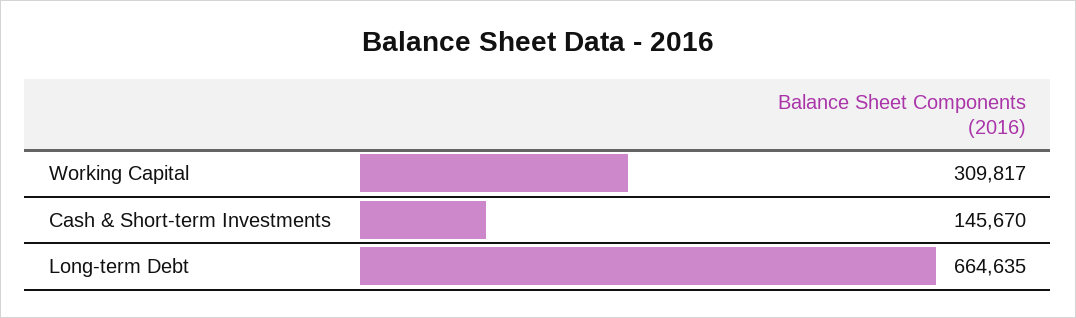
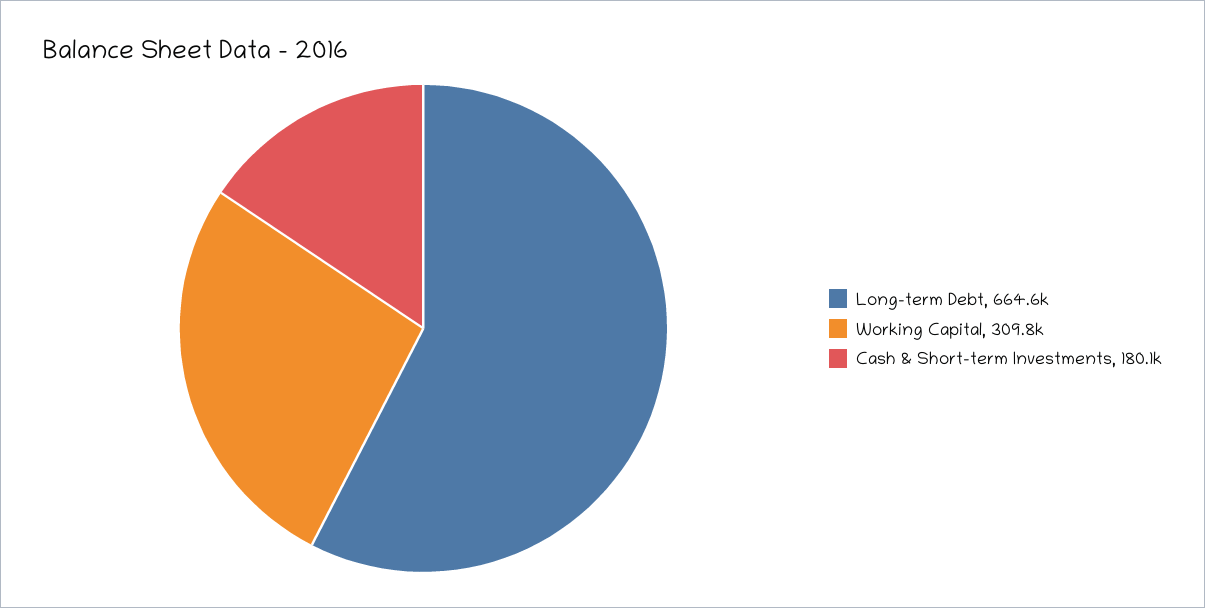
Cash & Short-term Investments: 145670 -> 180100

